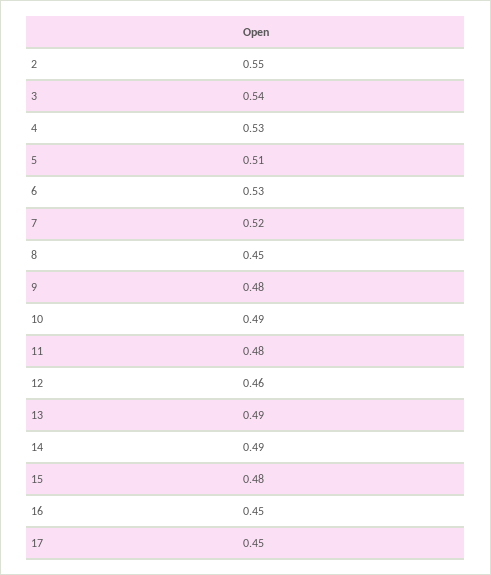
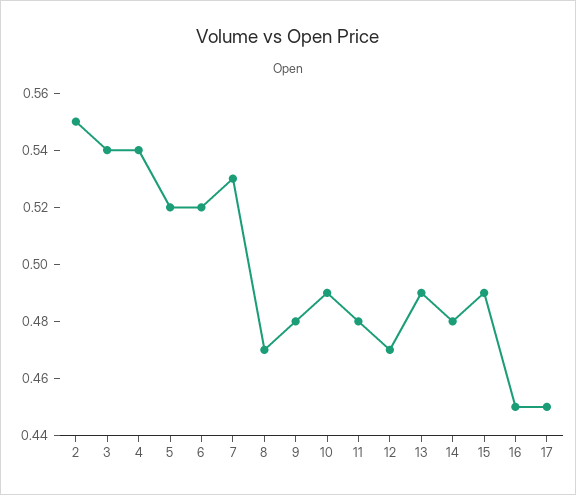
4: 0.53 -> 0.54
5: 0.51 -> 0.52
6: 0.53 -> 0.52
7: 0.52 -> 0.53
8: 0.45 -> 0.47
12: 0.46 -> 0.47
14: 0.49 -> 0.48
15: 0.48 -> 0.49

